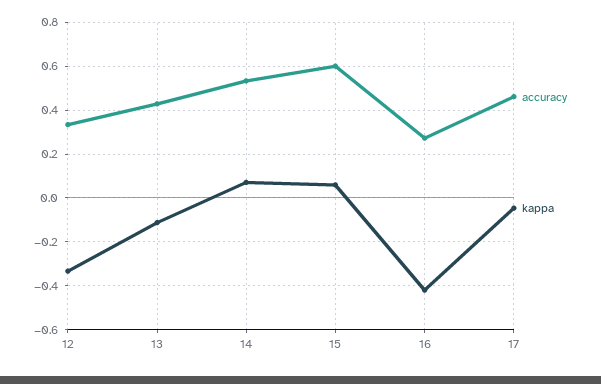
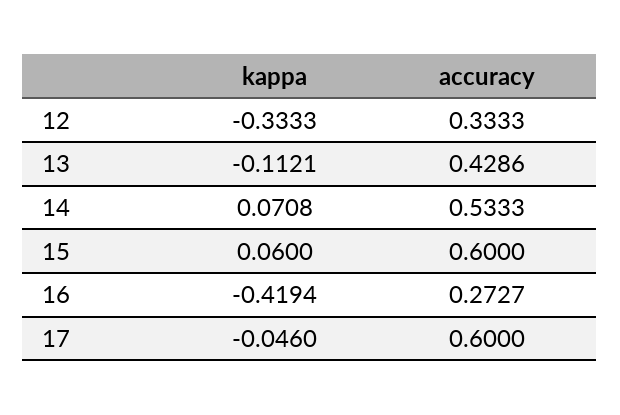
accuracy, 17: 0.45 -> 0.6

